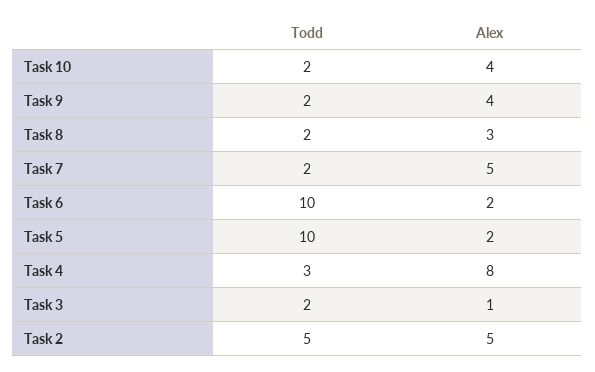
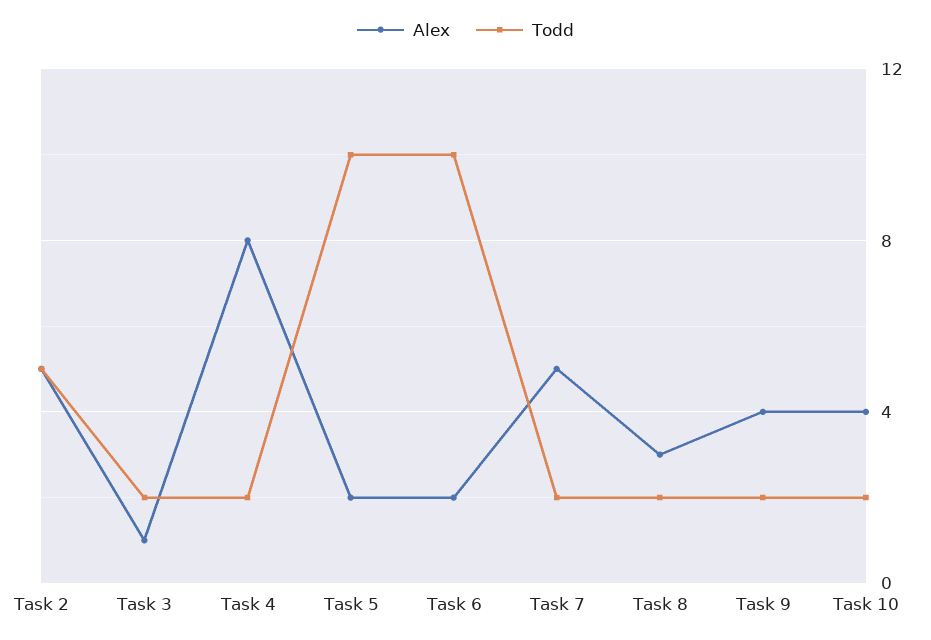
Todd, Task 4: 3 -> 2

